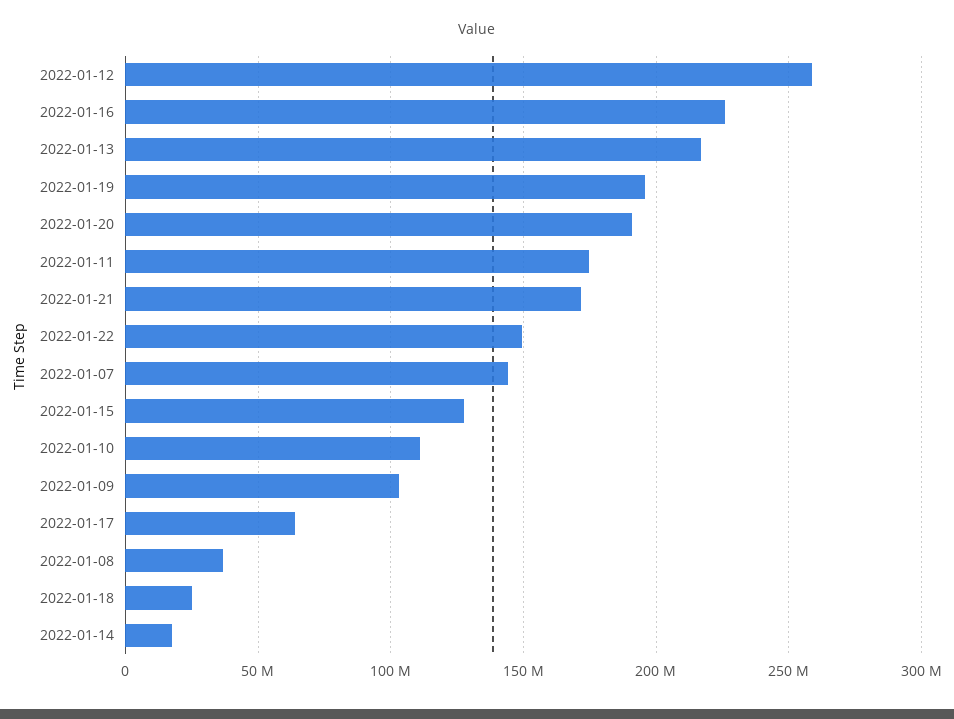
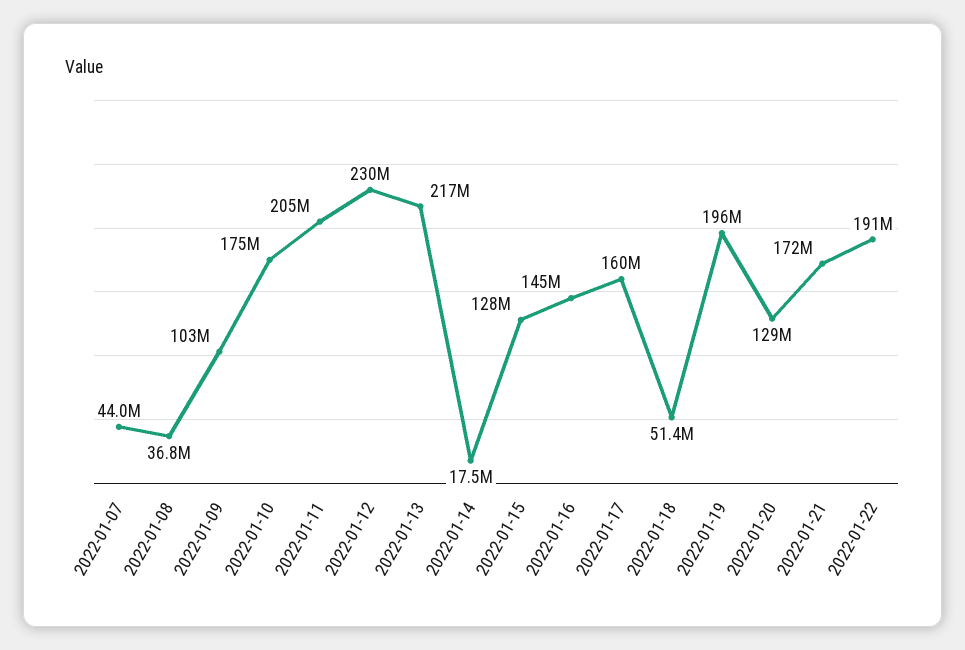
2022-01-12: 260000000 -> 230000000
2022-01-16: 225000000 -> 145000000
2022-01-20: 190000000 -> 129000000
2022-01-11: 175000000 -> 205000000
2022-01-22: 150000000 -> 191000000
2022-01-07: 145000000 -> 44000000
2022-01-10: 110000000 -> 175000000
2022-01-17: 65000000 -> 160000000
2022-01-18: 25000000 -> 51400000

